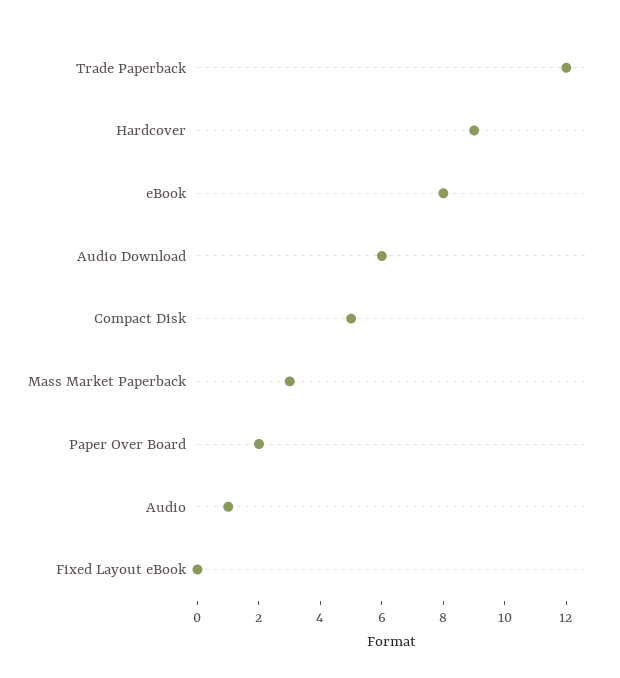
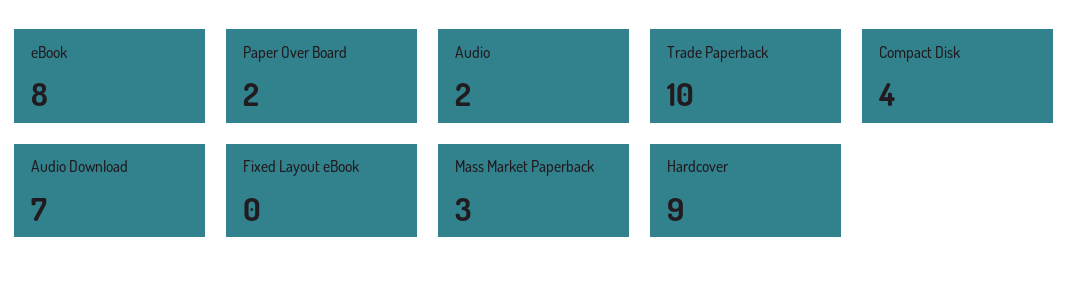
Trade Paperback: 12 -> 10
Audio Download: 6 -> 7
Compact Disk: 5 -> 4
Audio: 1 -> 2

